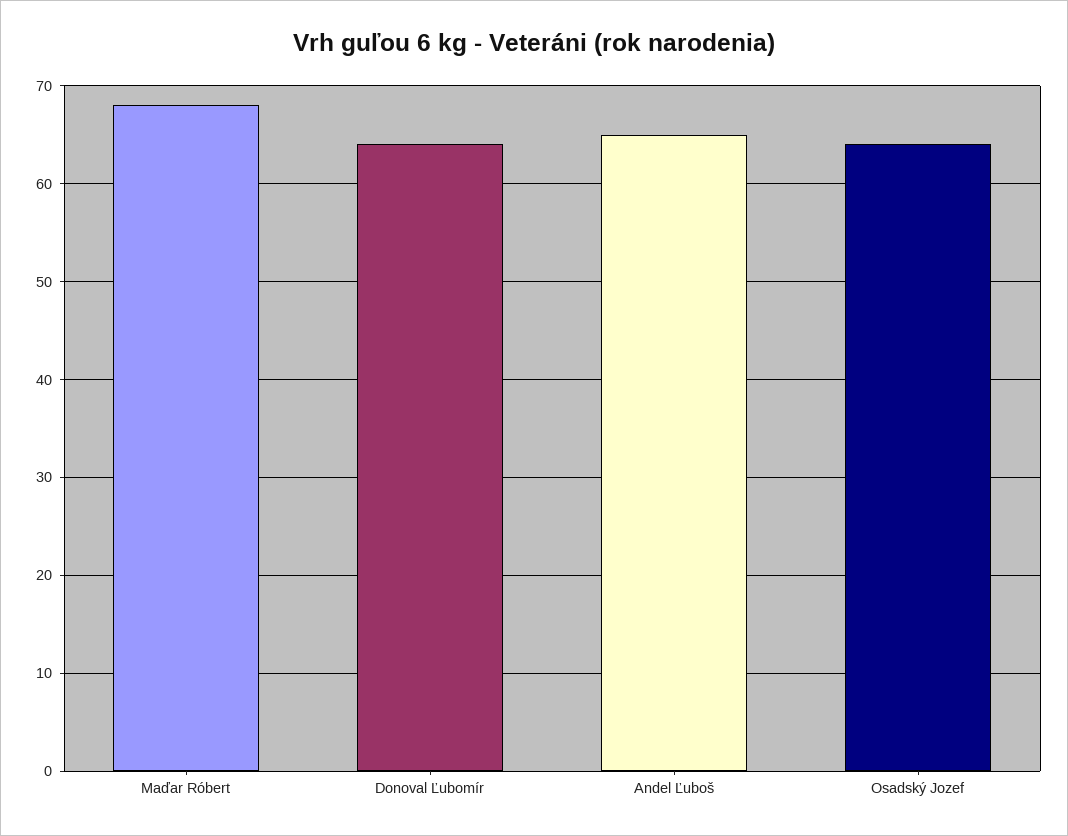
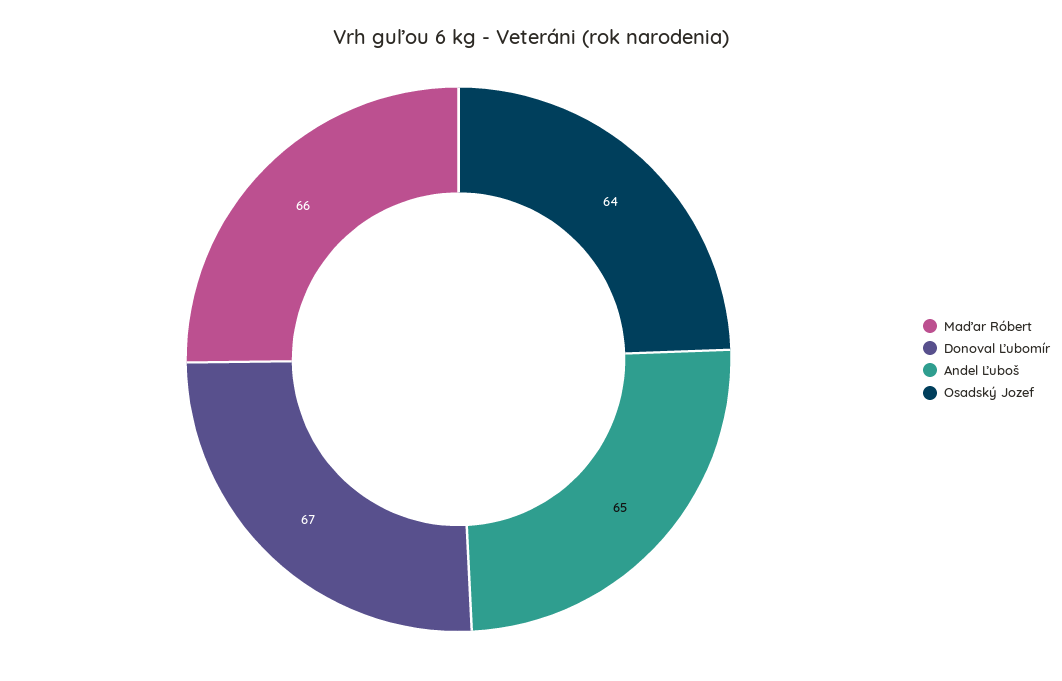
Maďar Róbert: 68 -> 66
Donoval Ľubomír: 64 -> 67

